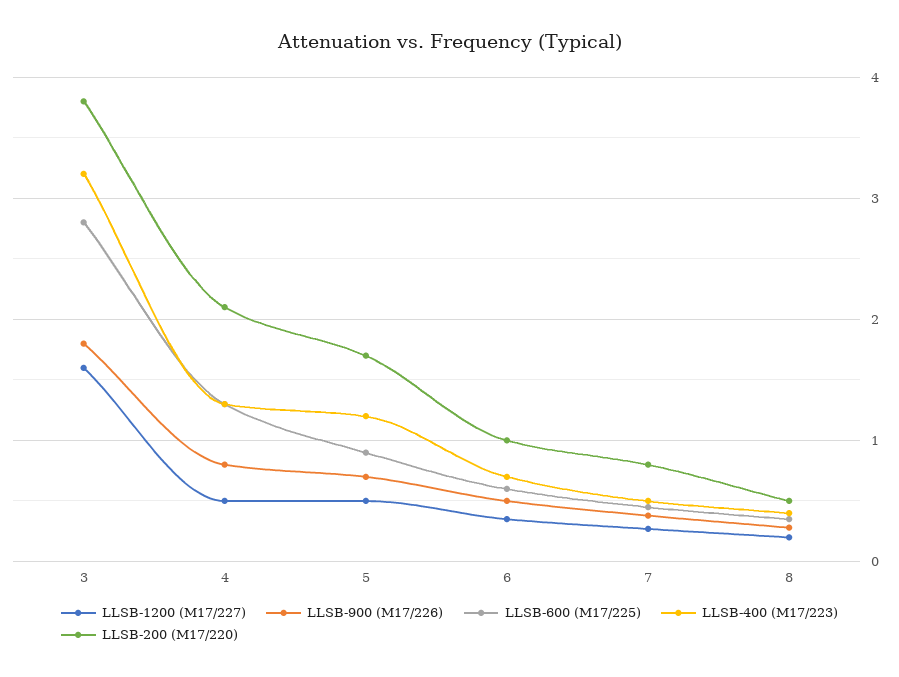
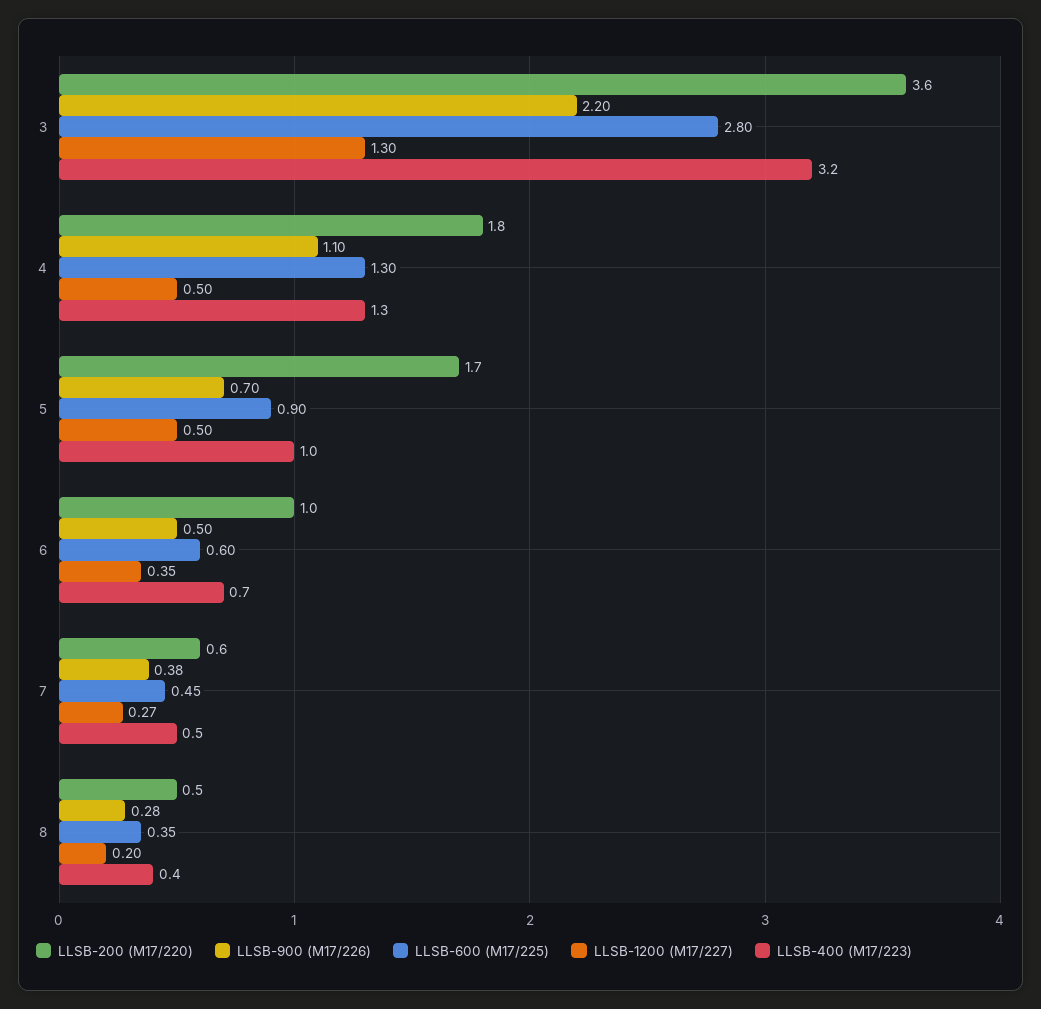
LLSB-1200 (M17/227), 3: 1.6 -> 1.3
LLSB-900 (M17/226), 3: 1.8 -> 2.2
LLSB-200 (M17/220), 3: 3.8 -> 3.6
LLSB-900 (M17/226), 4: 0.8 -> 1.1
LLSB-200 (M17/220), 4: 2.1 -> 1.8
LLSB-400 (M17/223), 5: 1.2 -> 1
LLSB-200 (M17/220), 7: 0.8 -> 0.6

